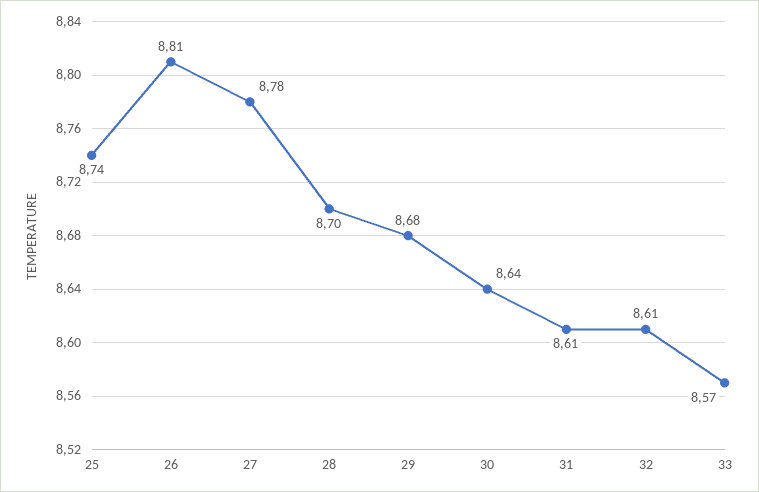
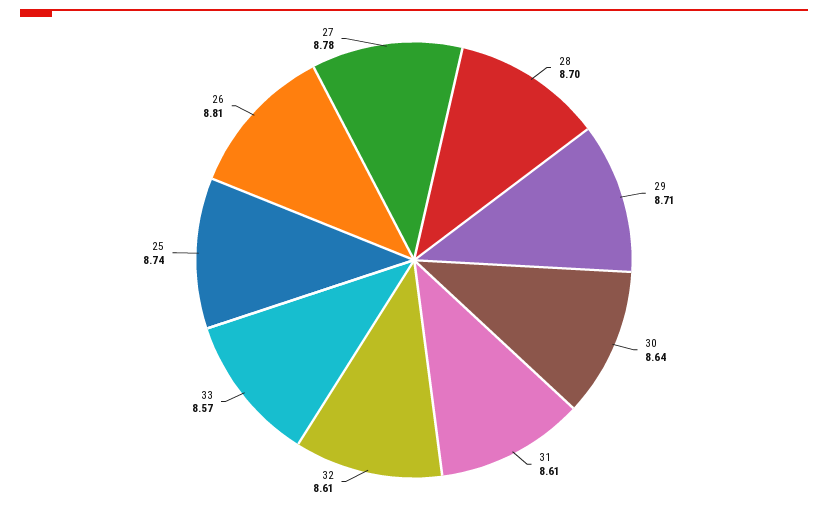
29: 8.68 -> 8.71

